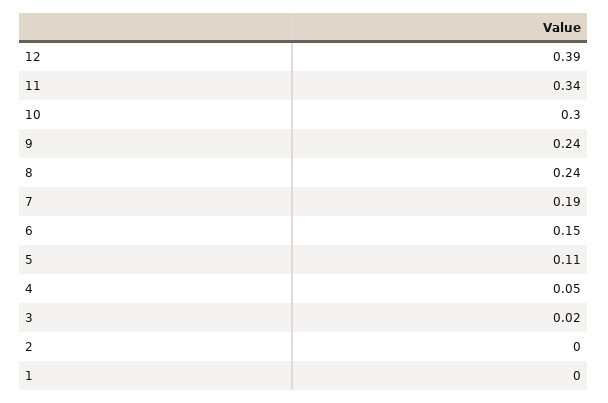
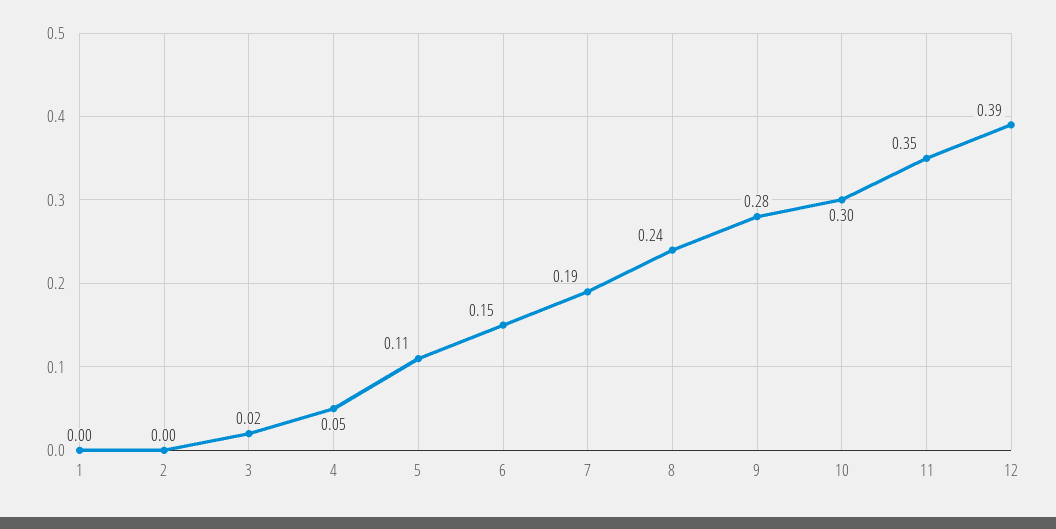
11: 0.34 -> 0.35
9: 0.24 -> 0.28

